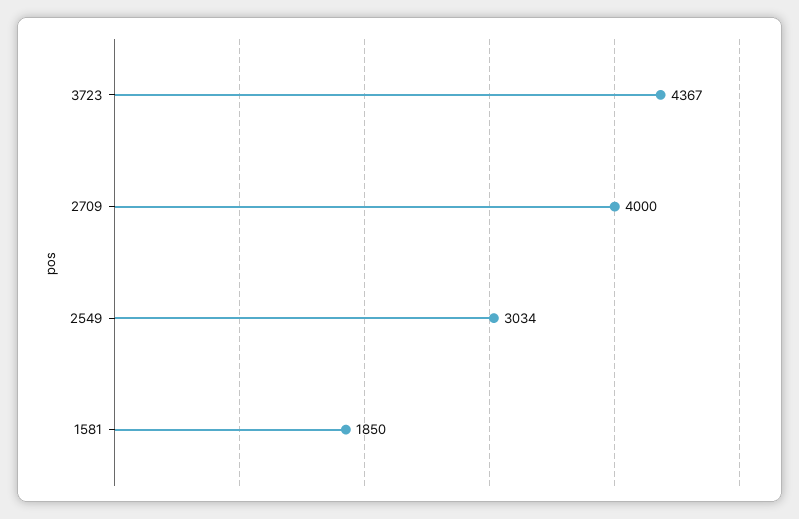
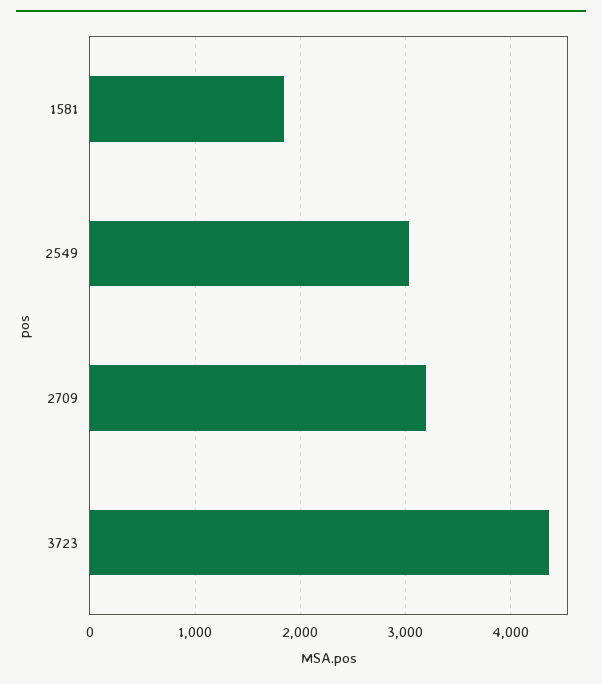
2709: 4000 -> 3200

